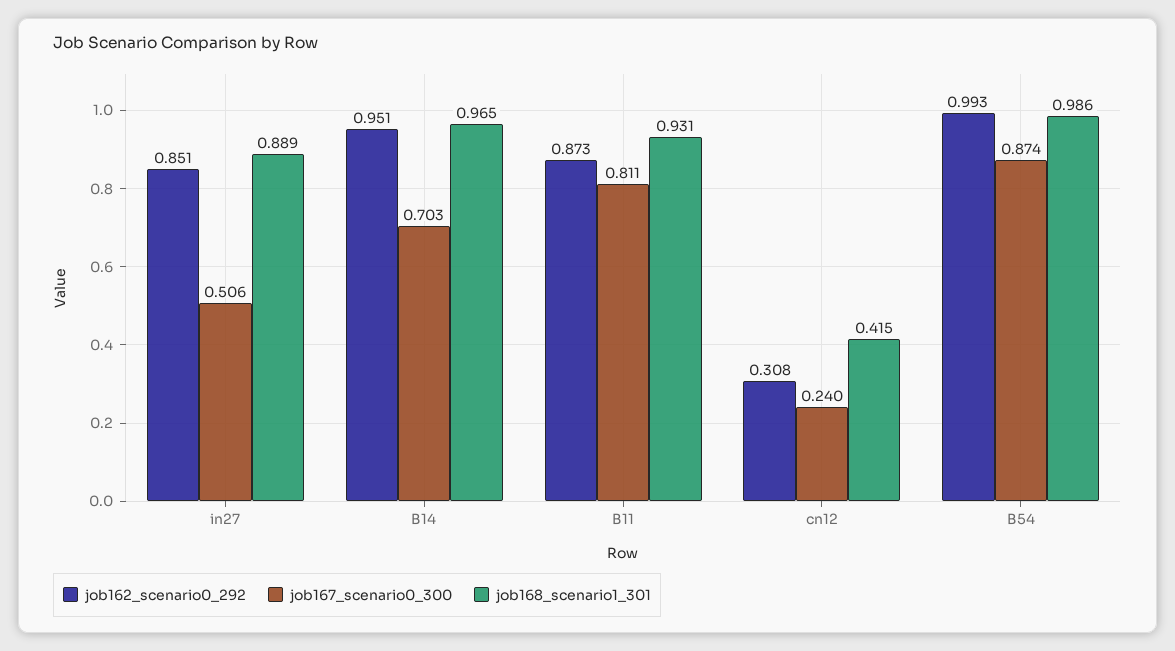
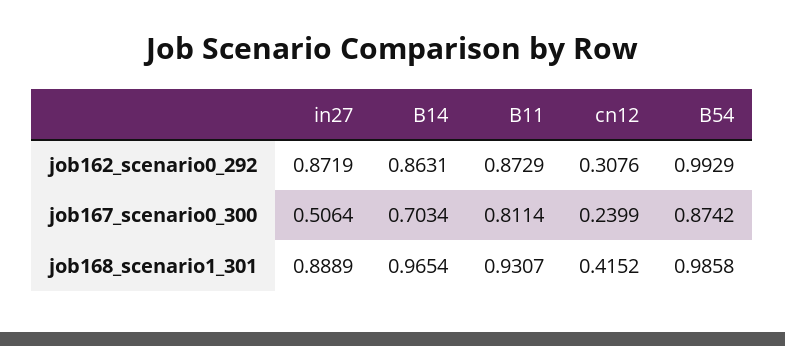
job162_scenario0_292, in27: 0.851 -> 0.8719
job162_scenario0_292, B14: 0.951 -> 0.8631

